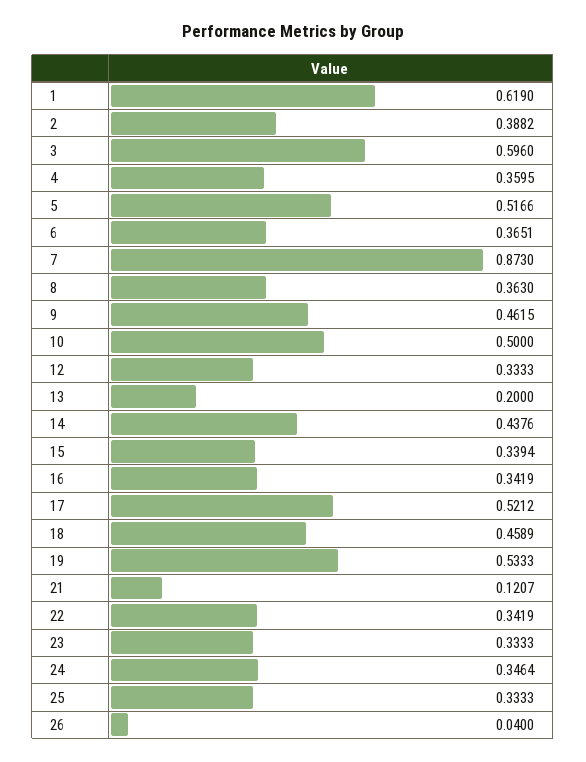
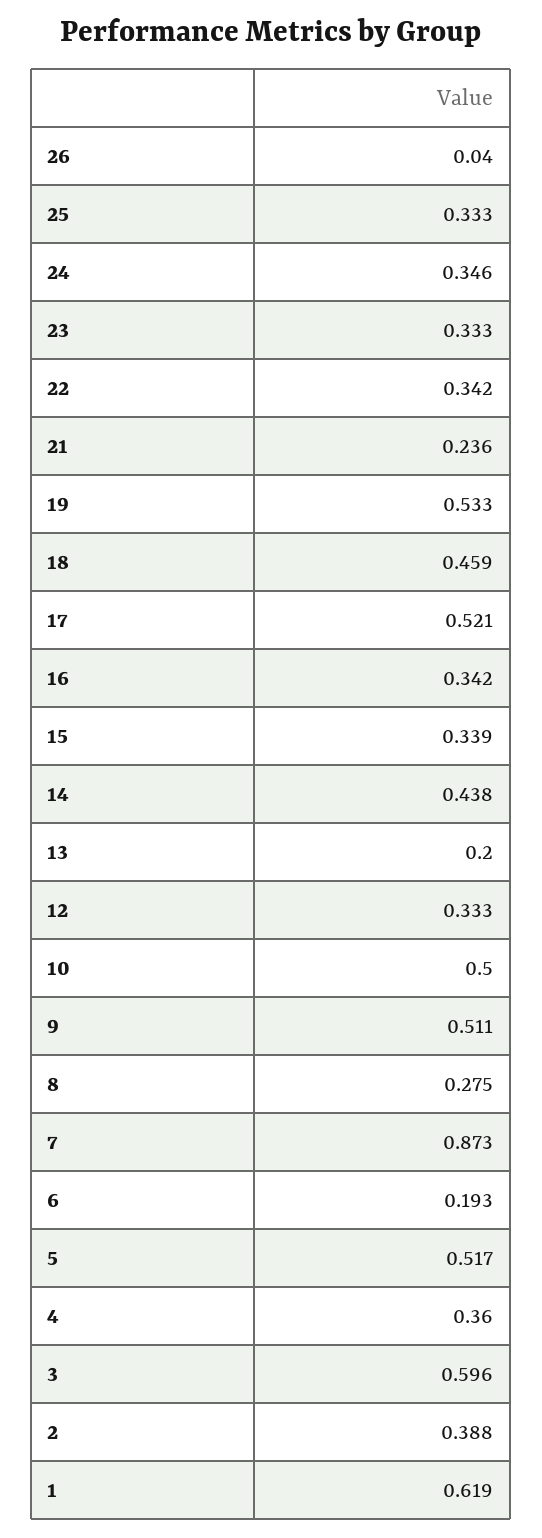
6: 0.3651 -> 0.193
8: 0.363 -> 0.275
9: 0.4615 -> 0.511
21: 0.1207 -> 0.236

